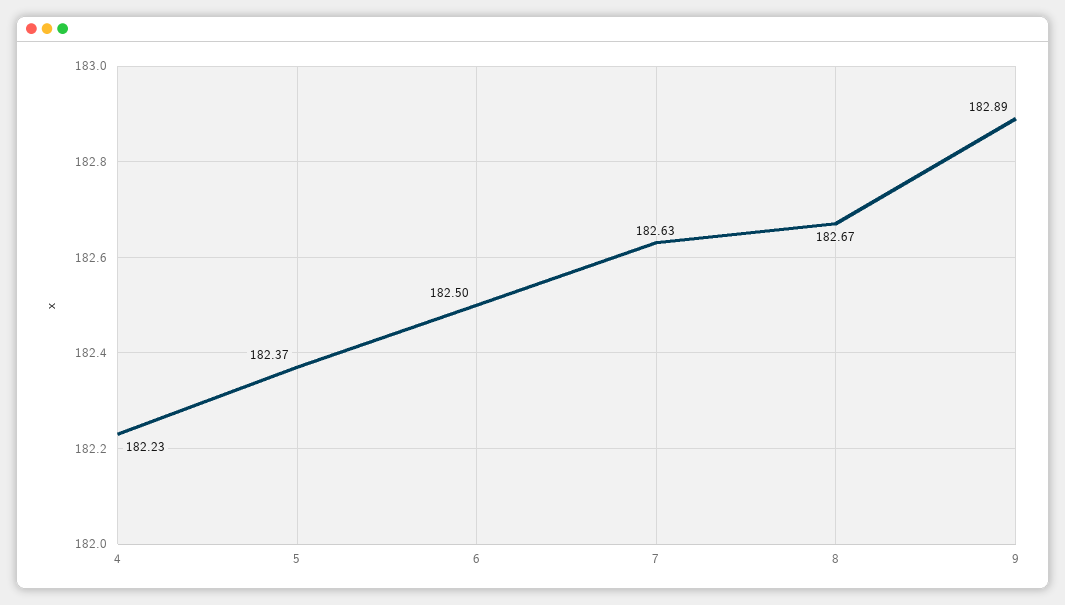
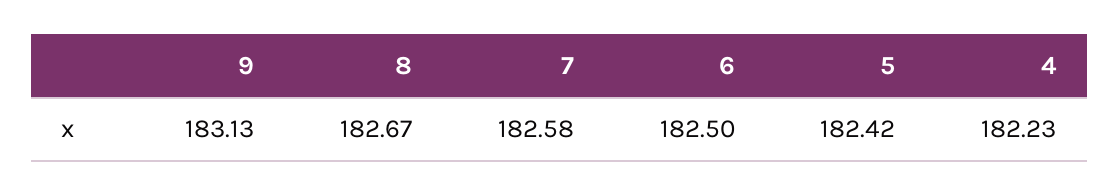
5: 182.37 -> 182.42
7: 182.63 -> 182.58
9: 182.89 -> 183.13

